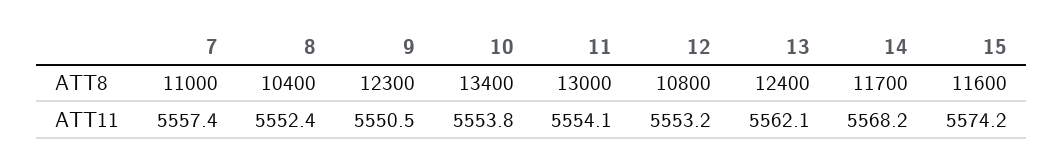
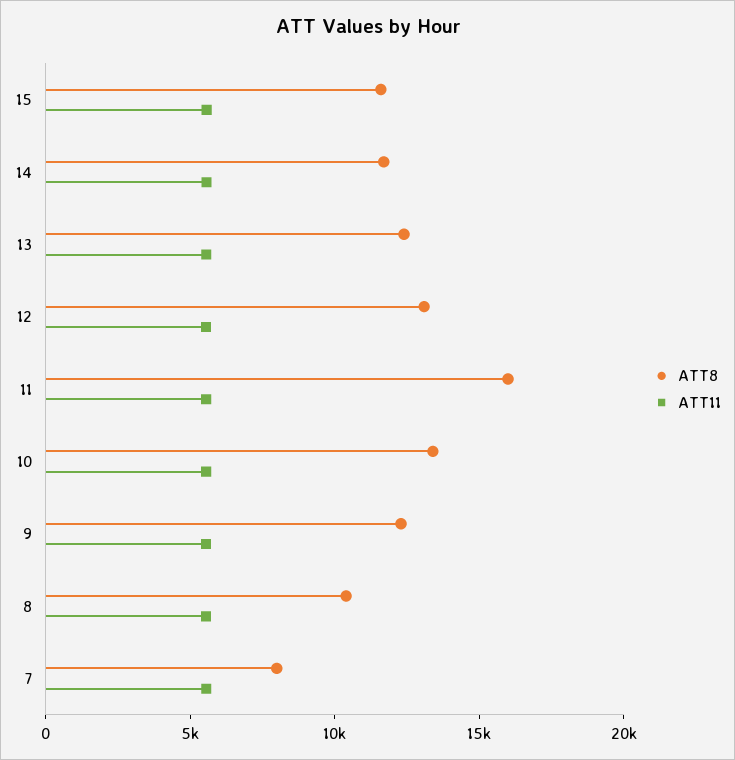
ATT8, 7: 11000 -> 8000
ATT8, 11: 13000 -> 16000
ATT8, 12: 10800 -> 13000

